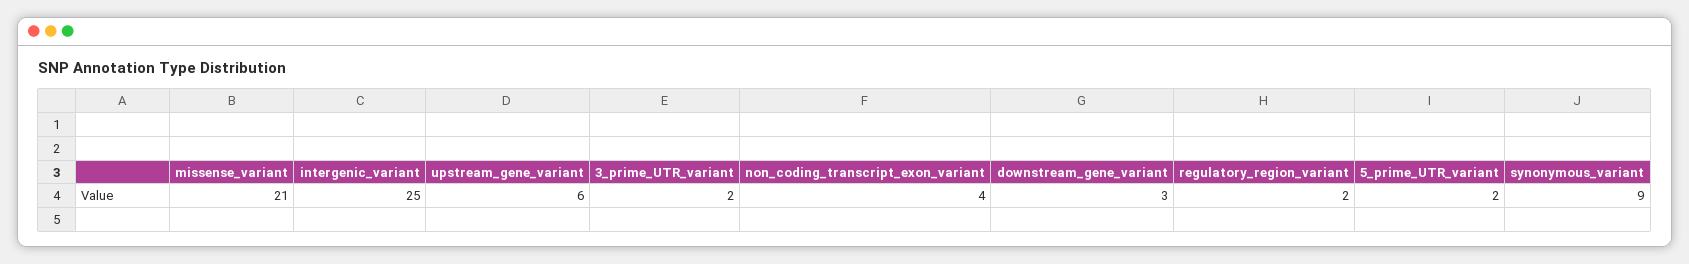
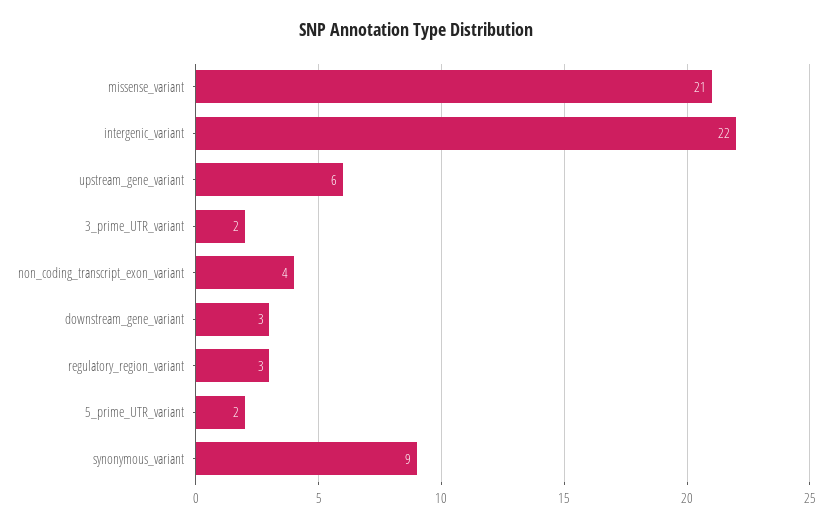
intergenic_variant: 25 -> 22
regulatory_region_variant: 2 -> 3

